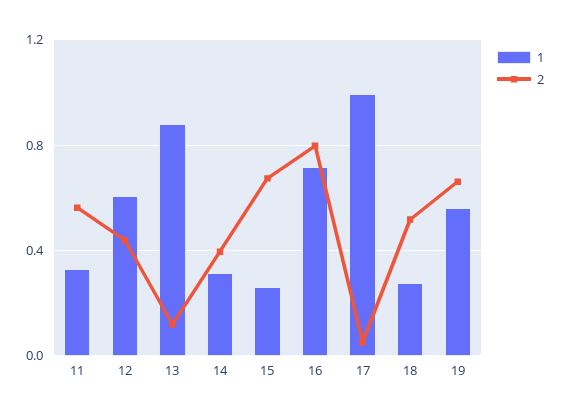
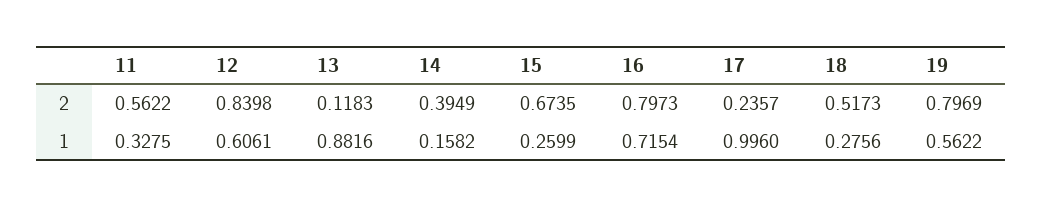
2, 12: 0.45 -> 0.8398
1, 14: 0.3 -> 0.1582
2, 17: 0.05 -> 0.2357
2, 19: 0.65 -> 0.7969

